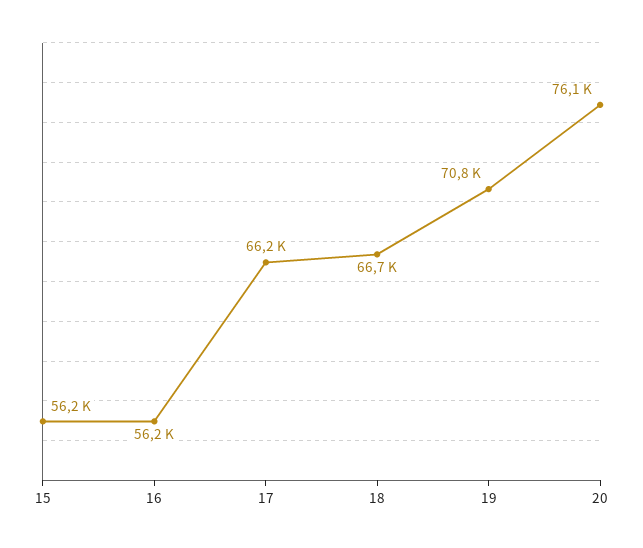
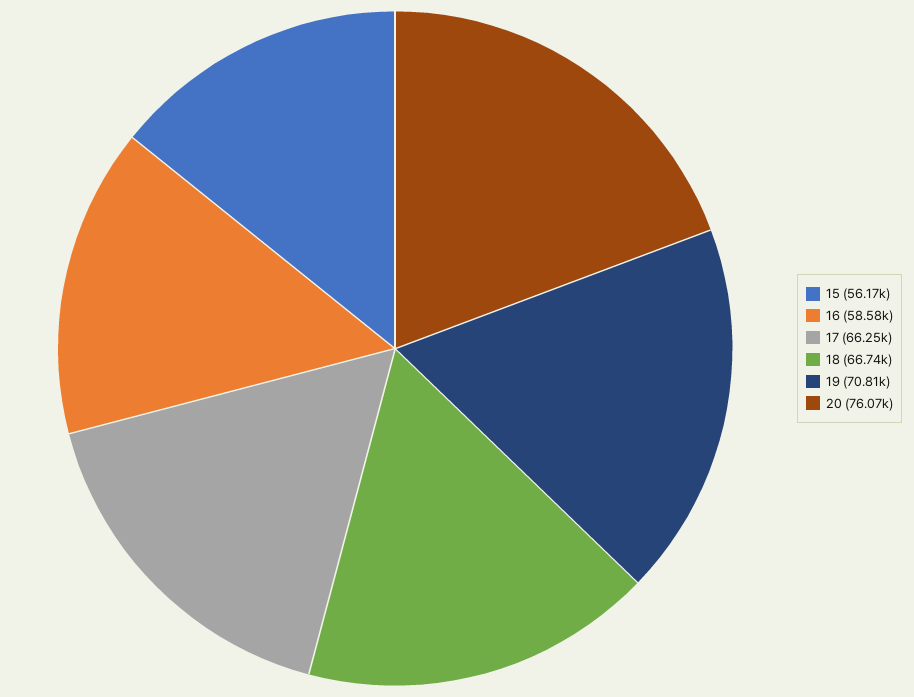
16: 56200 -> 58580

